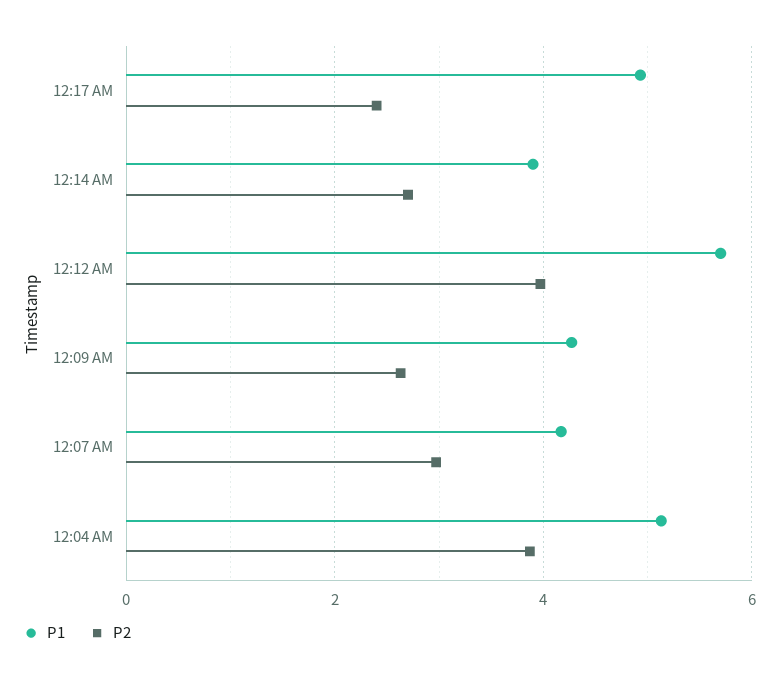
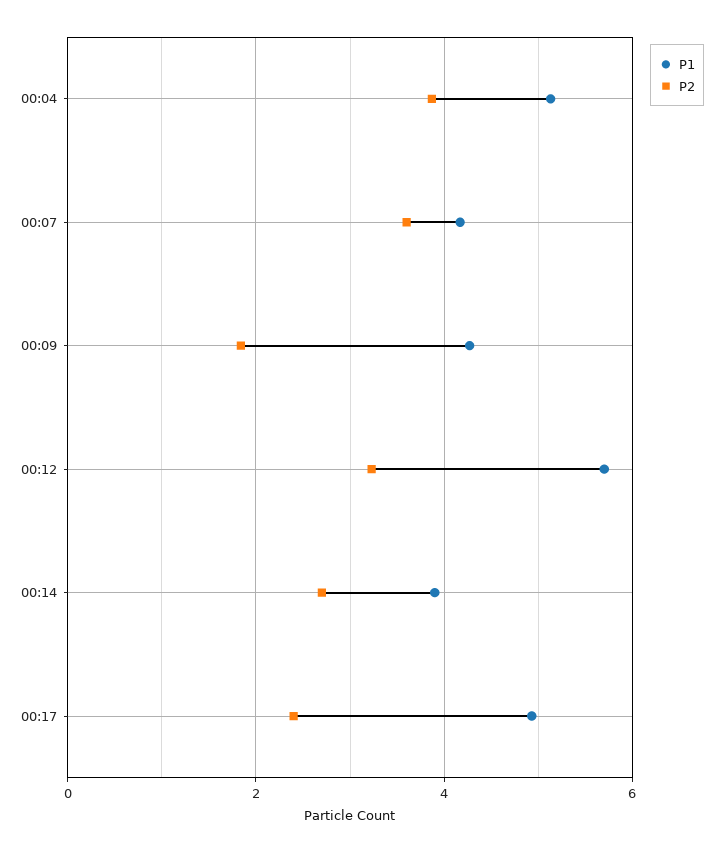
P2, 12:12 AM: 4 -> 3.2
P2, 12:09 AM: 2.6 -> 1.8
P2, 12:07 AM: 3 -> 3.6

